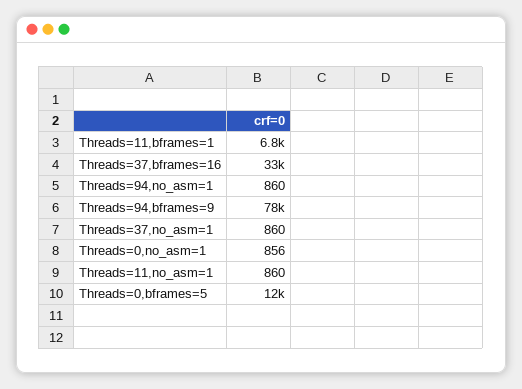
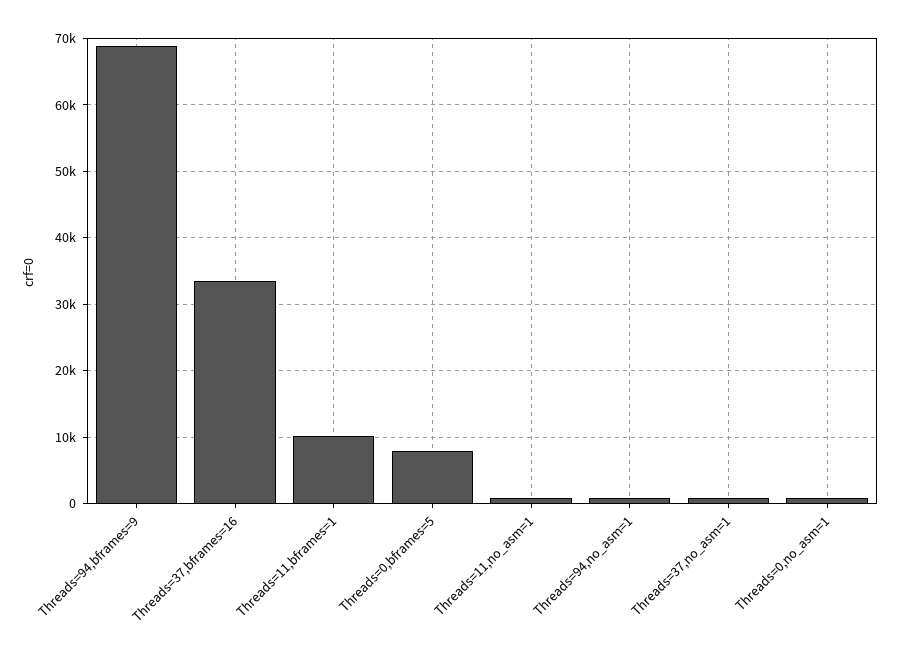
Threads=11,bframes=1: 6800 -> 10000
Threads=94,bframes=9: 78000 -> 69000
Threads=0,bframes=5: 12000 -> 8000

